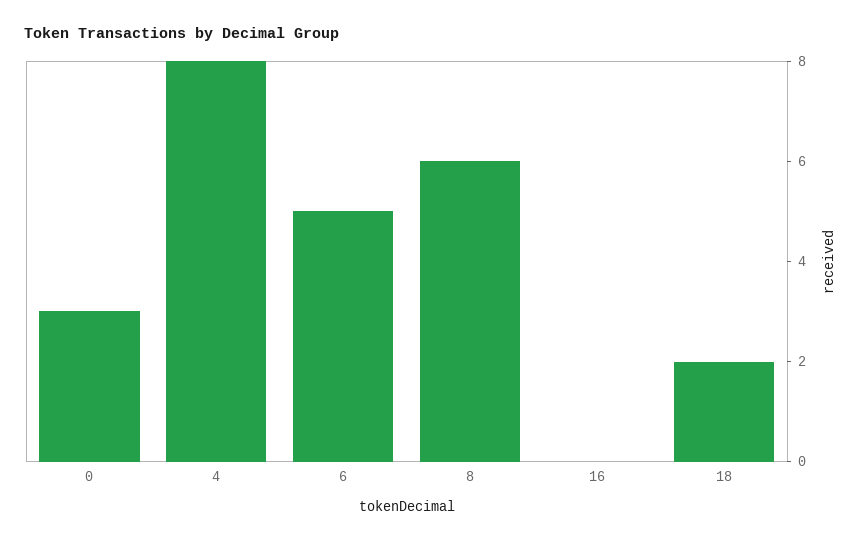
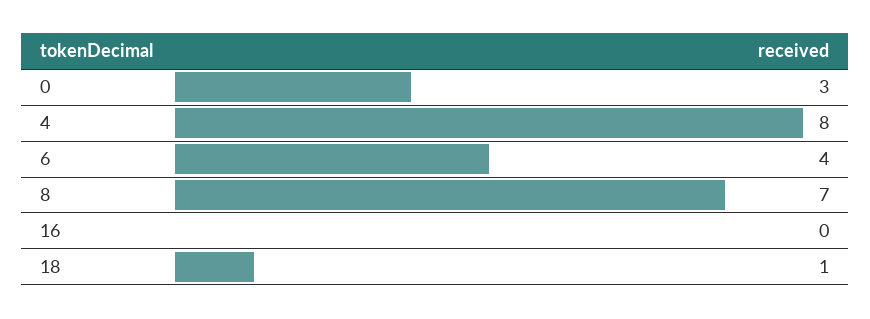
6: 5 -> 4
8: 6 -> 7
18: 2 -> 1

